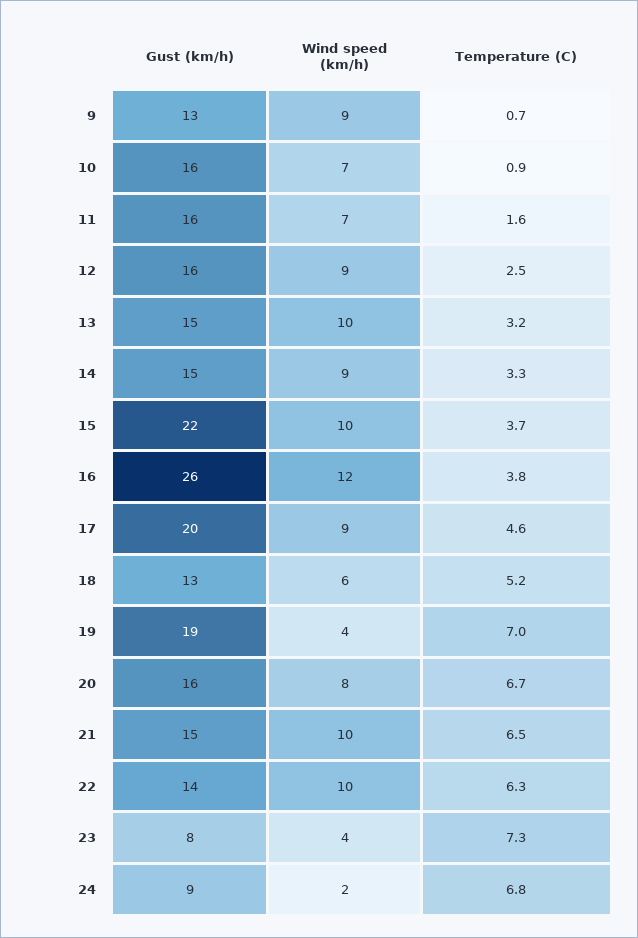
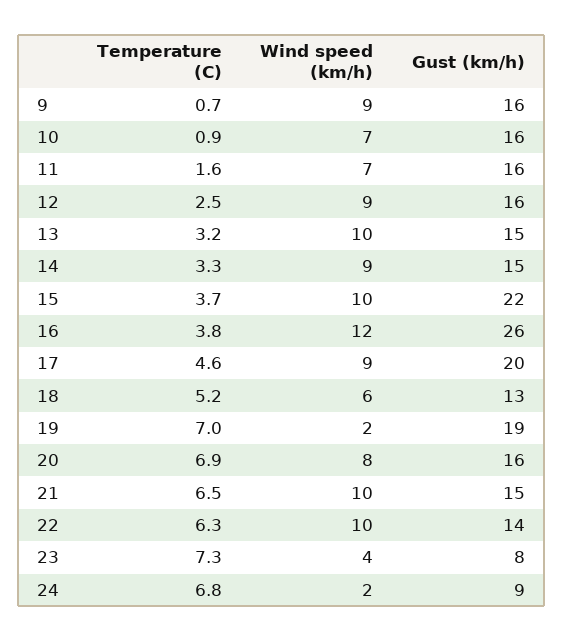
Gust (km/h), 9: 13 -> 16
Wind speed (km/h), 19: 4 -> 2
Temperature (C), 20: 6.7 -> 6.9

